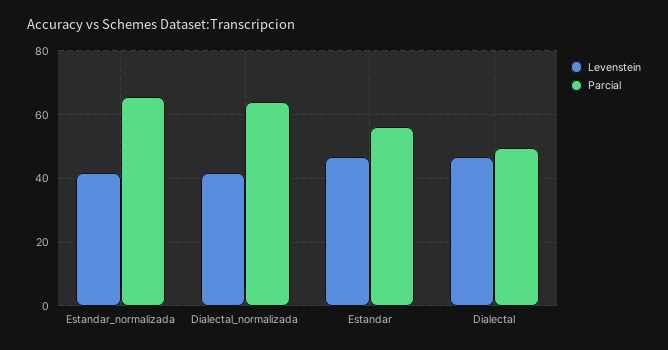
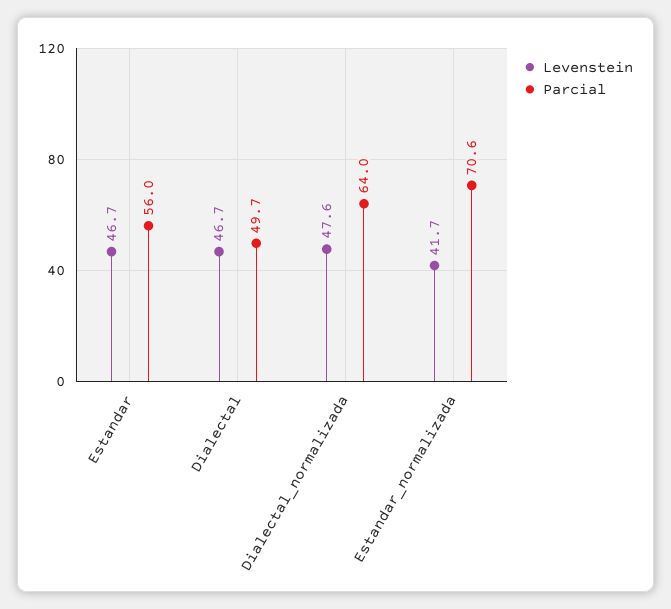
Parcial, Estandar_normalizada: 66 -> 70.6
Levenstein, Dialectal_normalizada: 42 -> 47.6

